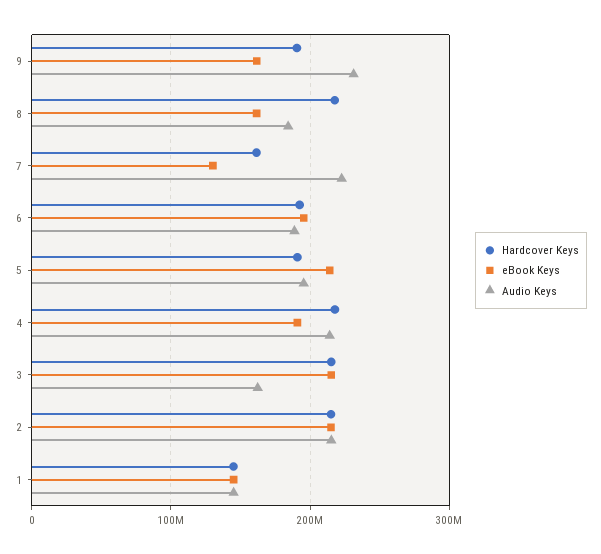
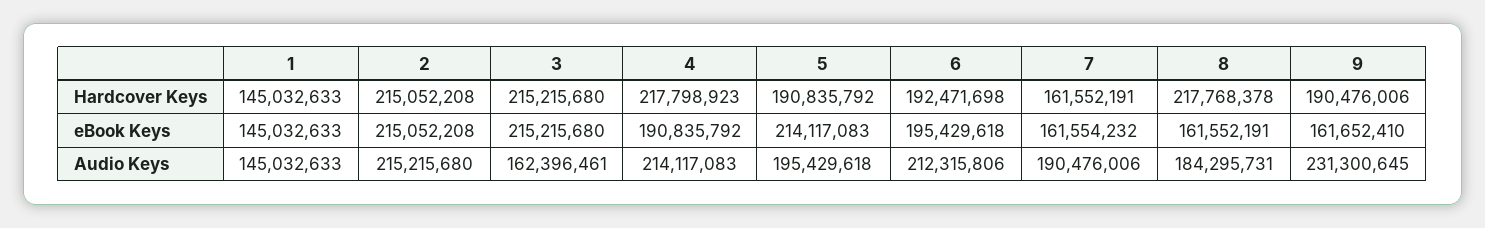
eBook Keys, 7: 130000000 -> 161554232
Audio Keys, 7: 220000000 -> 190476006
Audio Keys, 6: 190000000 -> 212315806

